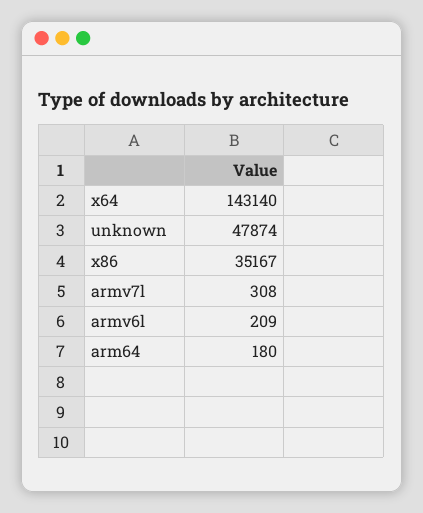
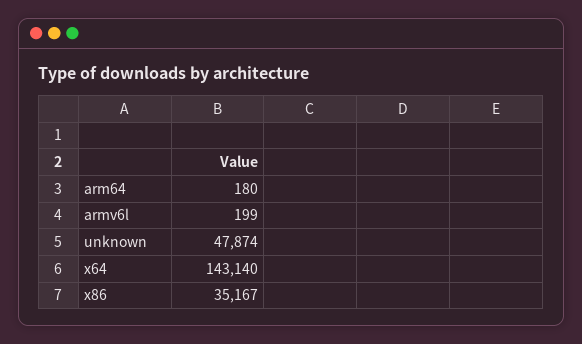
armv7l: 308 -> none
armv6l: 209 -> 199

